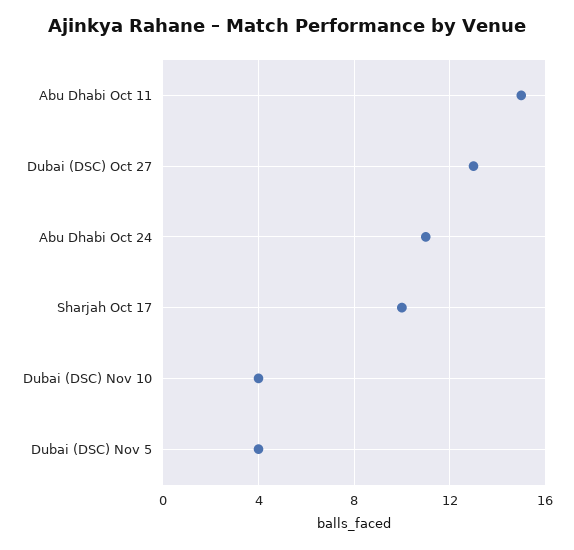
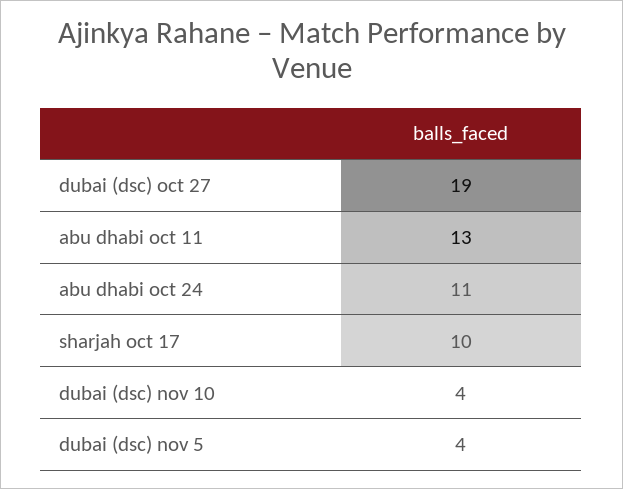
Abu Dhabi Oct 11: 15 -> 13
Dubai (DSC) Oct 27: 13 -> 19

